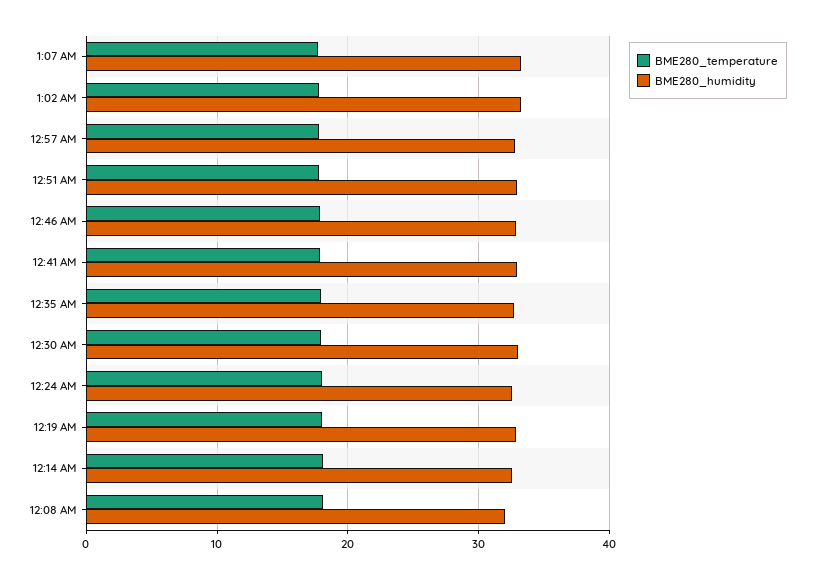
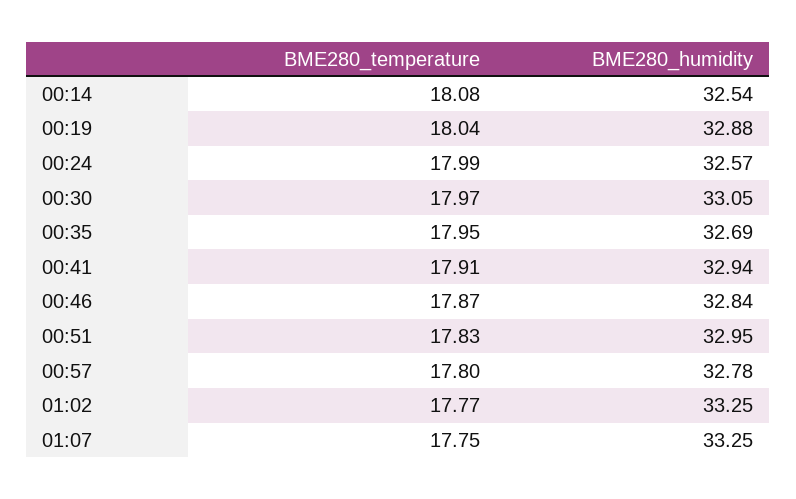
BME280_temperature, 12:08 AM: 18 -> none
BME280_humidity, 12:08 AM: 32 -> none

